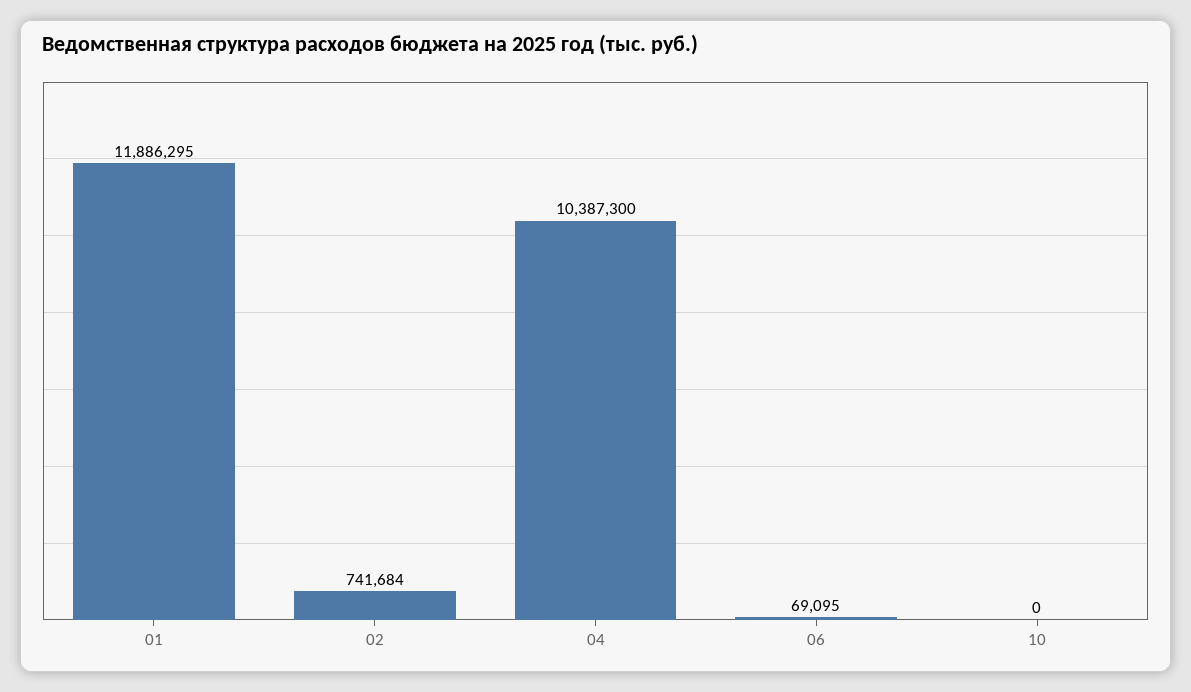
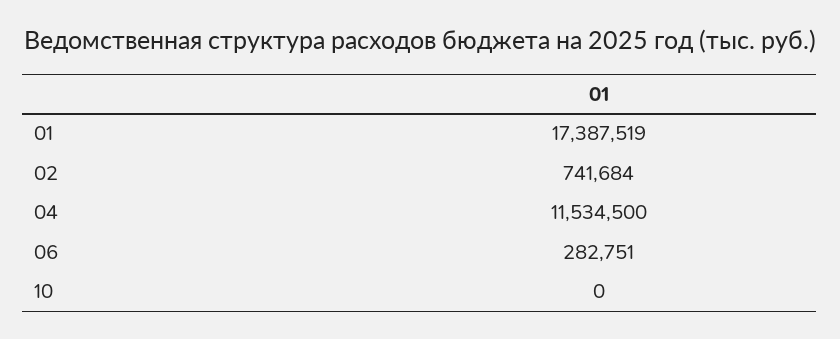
01: 11886295 -> 17387519
04: 10387300 -> 11534500
06: 69095 -> 282751

